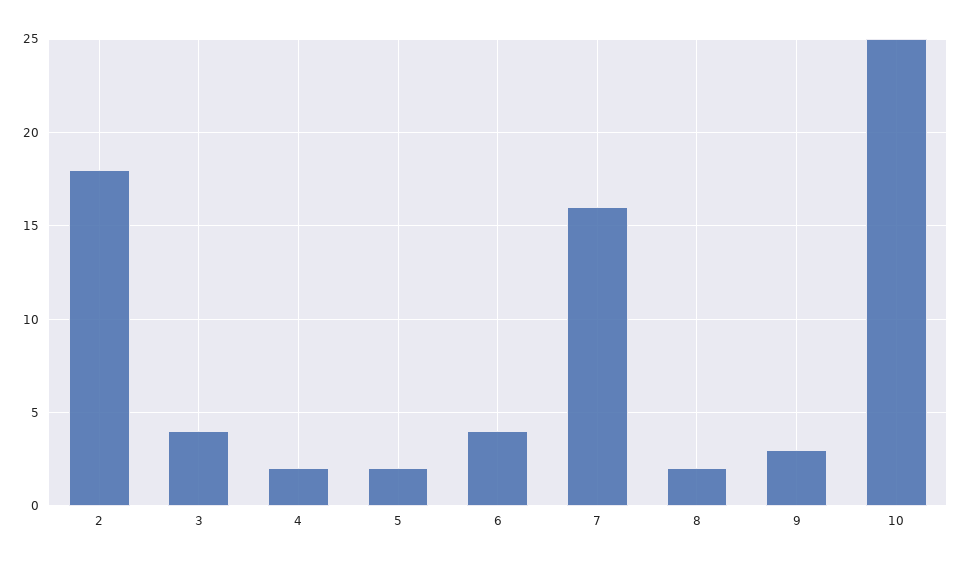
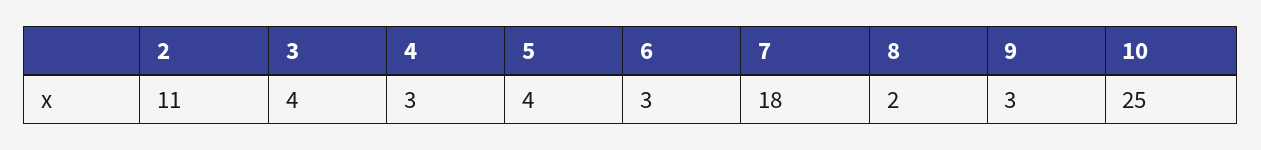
2: 18 -> 11
4: 2 -> 3
5: 2 -> 4
6: 4 -> 3
7: 16 -> 18

